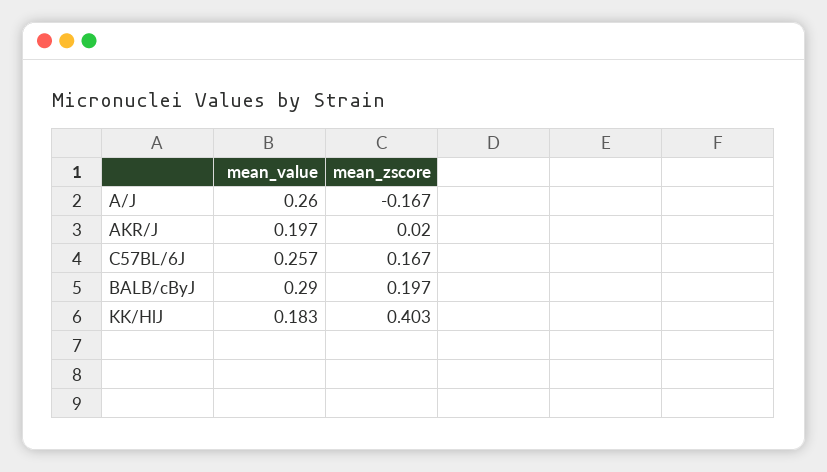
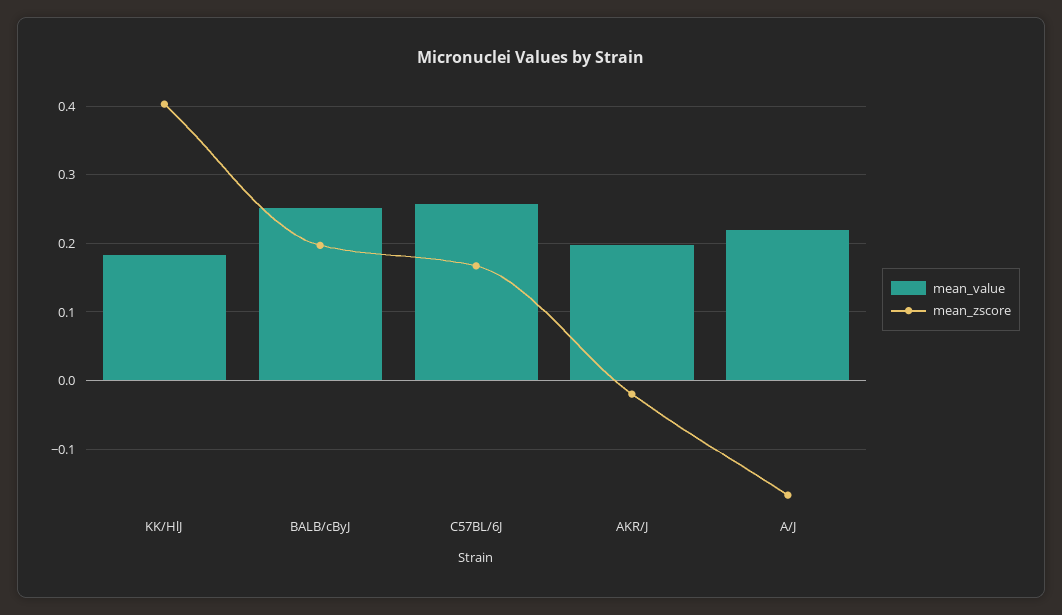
mean_value, A/J: 0.26 -> 0.22
mean_zscore, AKR/J: 0.02 -> -0.02
mean_value, BALB/cByJ: 0.29 -> 0.25

